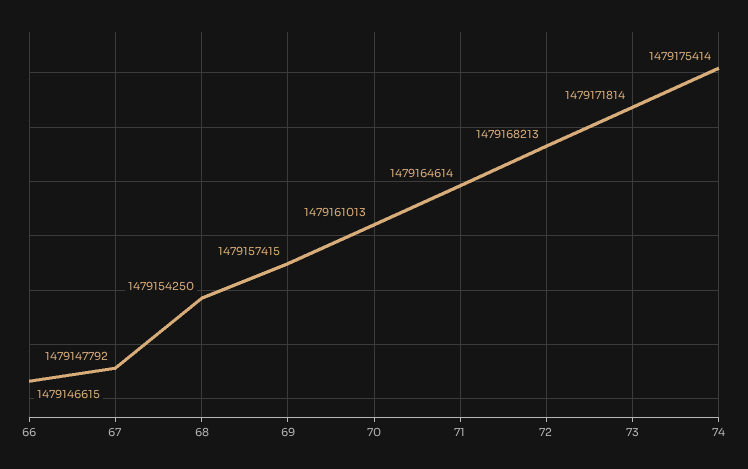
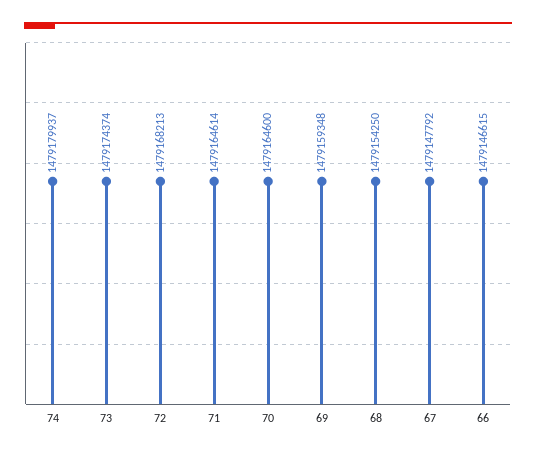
69: 1479157415 -> 1479159348
70: 1479161013 -> 1479164600
73: 1479171814 -> 1479174374
74: 1479175414 -> 1479179937

